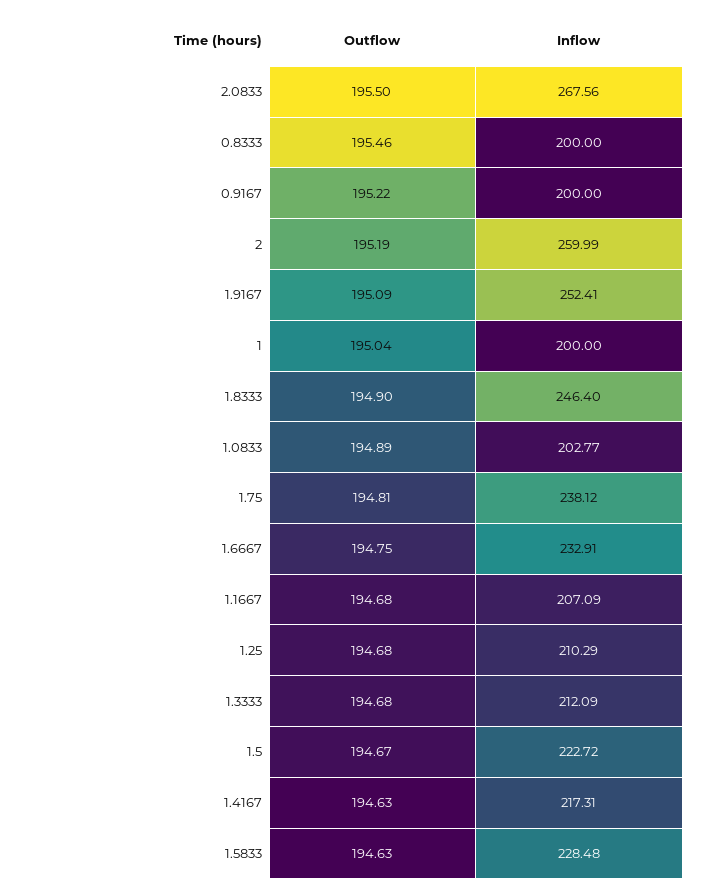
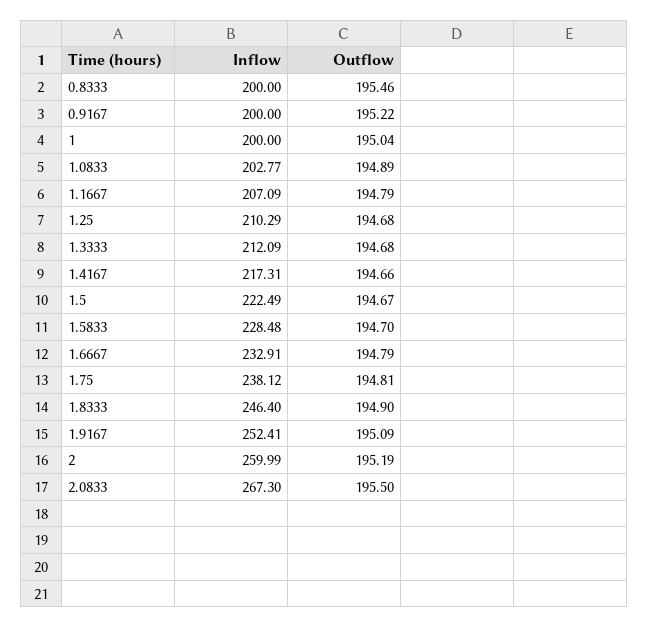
Inflow, 2.0833: 267.56 -> 267.3
Outflow, 1.6667: 194.75 -> 194.79
Outflow, 1.1667: 194.68 -> 194.79
Inflow, 1.5: 222.72 -> 222.49
Outflow, 1.4167: 194.63 -> 194.66
Outflow, 1.5833: 194.63 -> 194.7

